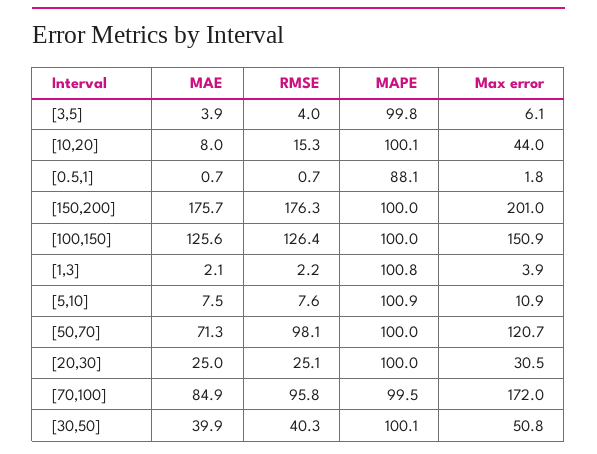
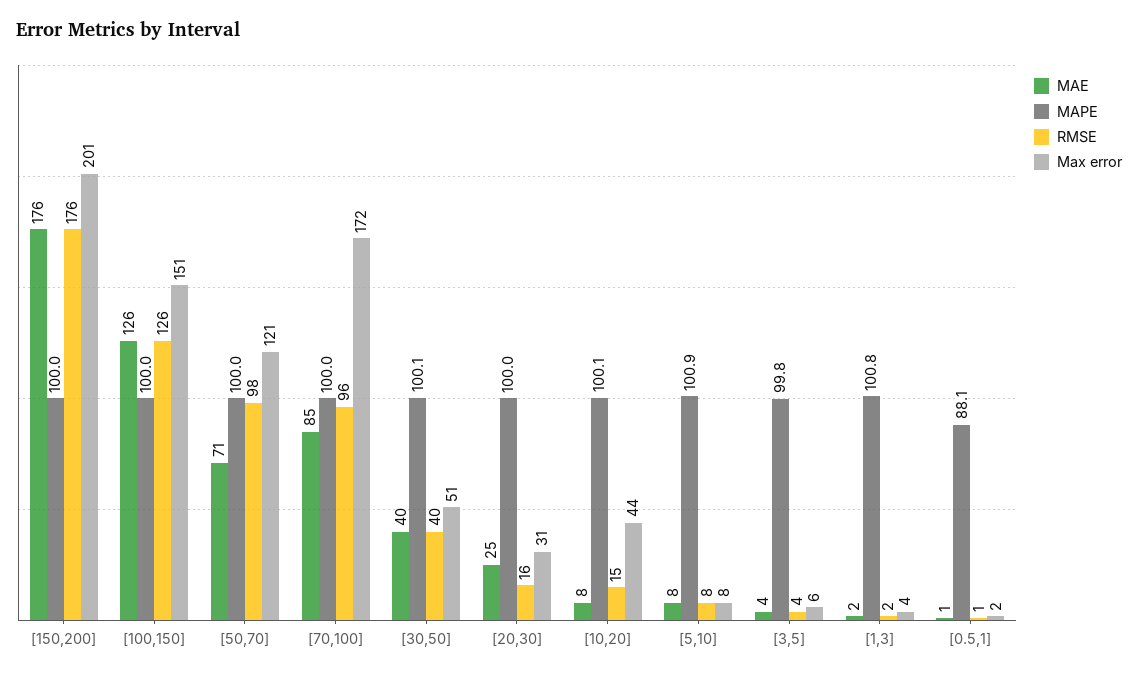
Max error, [5,10]: 10.9 -> 8
RMSE, [20,30]: 25.1 -> 16
MAPE, [70,100]: 99.5 -> 100

